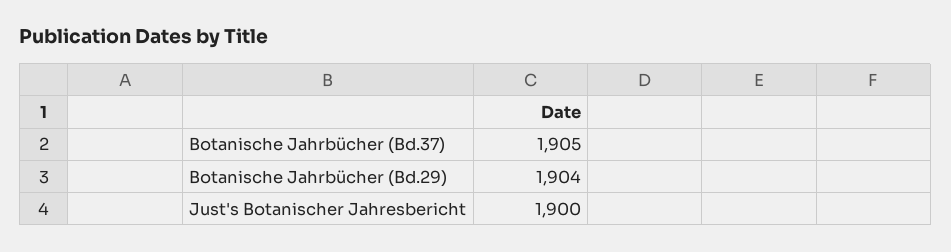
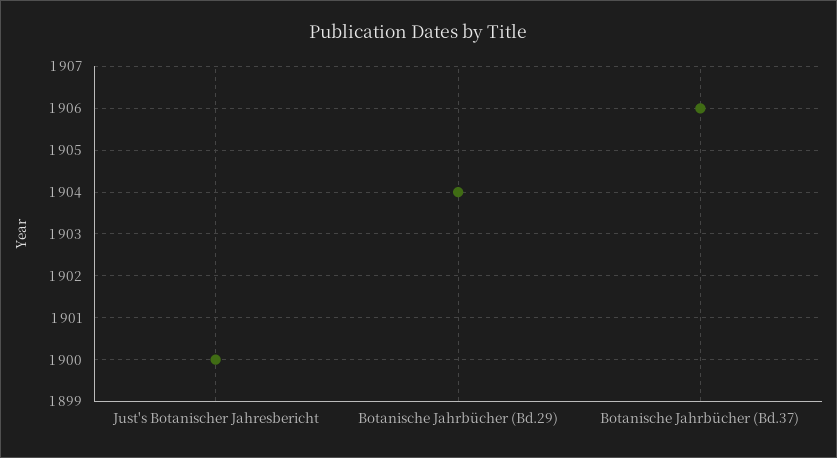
Botanische Jahrbücher (Bd.37): 1905 -> 1906

